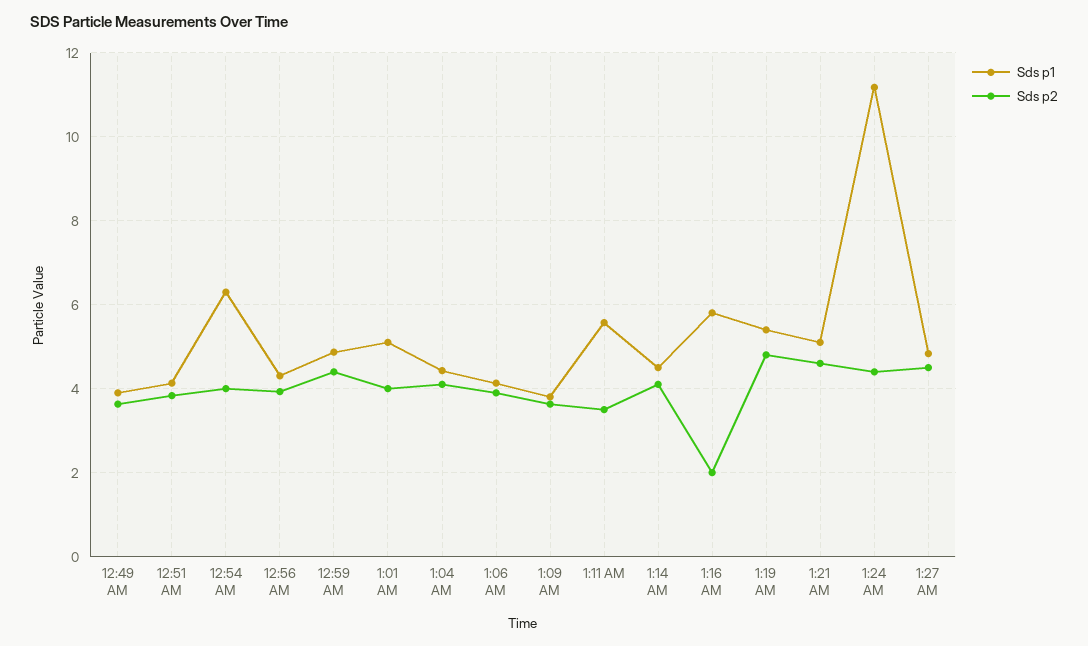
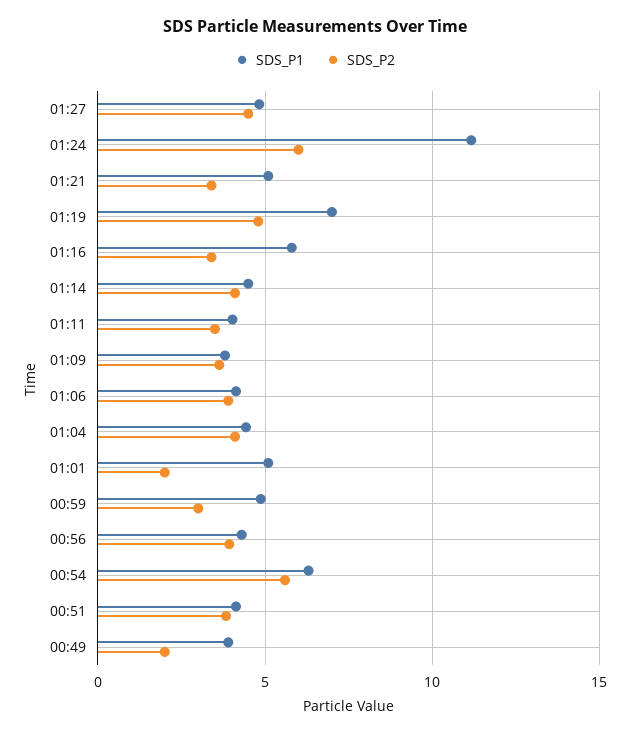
Sds p2, 12:49 AM: 3.6 -> 2
Sds p2, 12:54 AM: 4 -> 5.5
Sds p2, 12:59 AM: 4.4 -> 3
Sds p2, 1:01 AM: 4 -> 2
Sds p1, 1:11 AM: 5.6 -> 4
Sds p2, 1:16 AM: 2 -> 3.5
Sds p1, 1:19 AM: 5.4 -> 7
Sds p2, 1:21 AM: 4.6 -> 3.5
Sds p2, 1:24 AM: 4.4 -> 6

